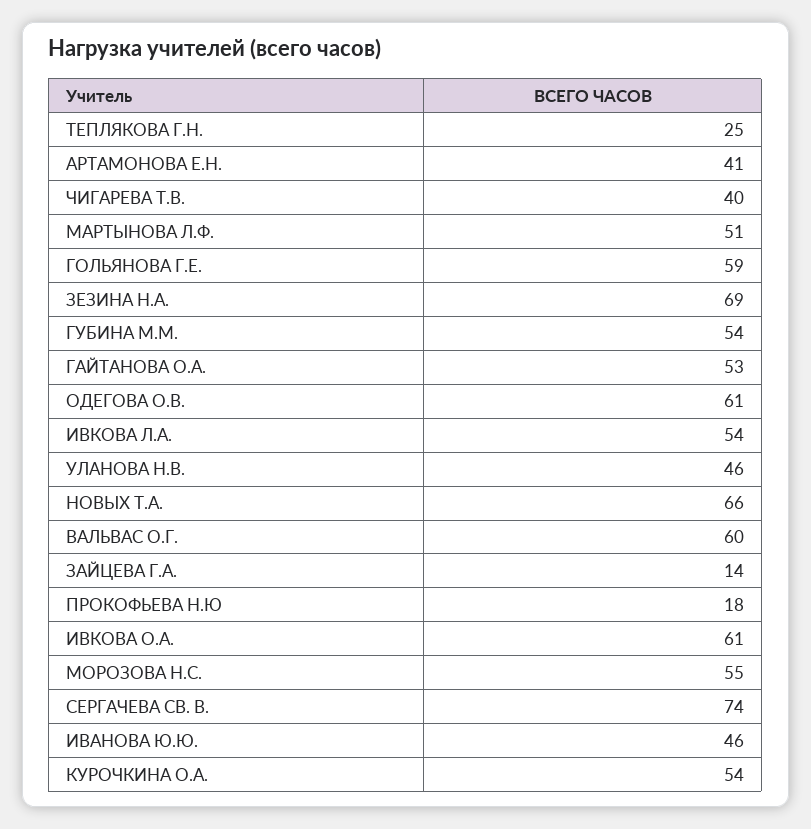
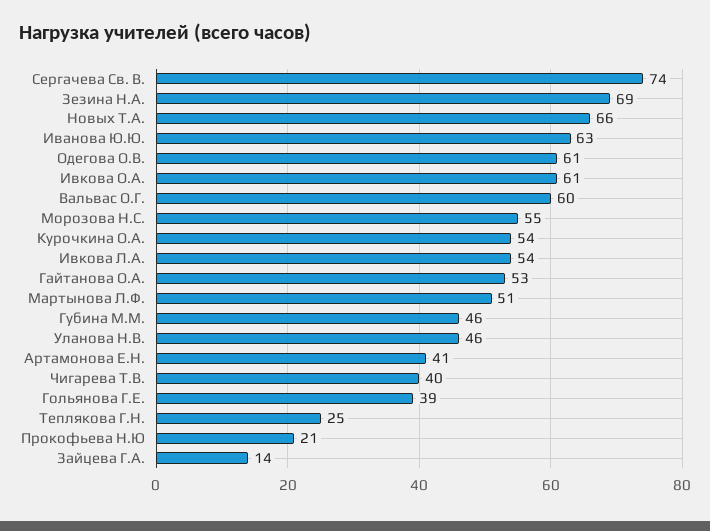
ГОЛЬЯНОВА Г.Е.: 59 -> 39
ГУБИНА М.М.: 54 -> 46
ПРОКОФЬЕВА Н.Ю: 18 -> 21
ИВАНОВА Ю.Ю.: 46 -> 63

